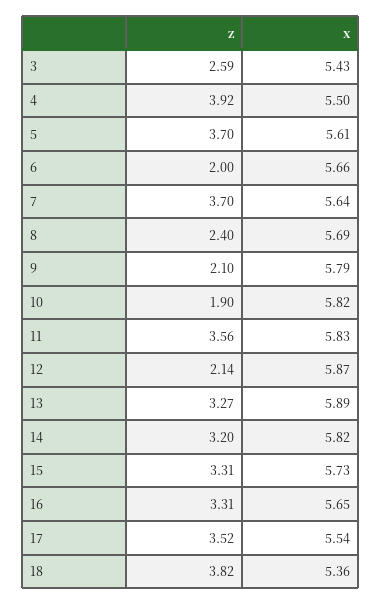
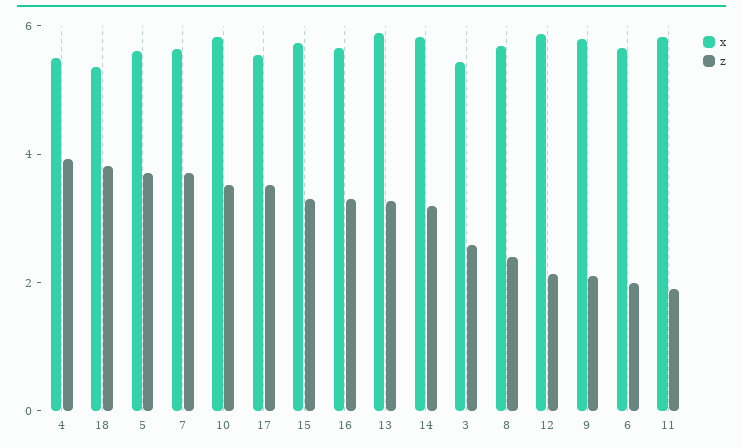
z, 10: 1.9 -> 3.5
z, 11: 3.56 -> 2

